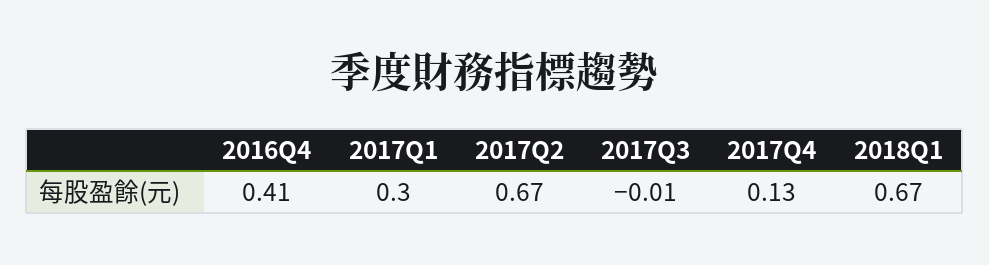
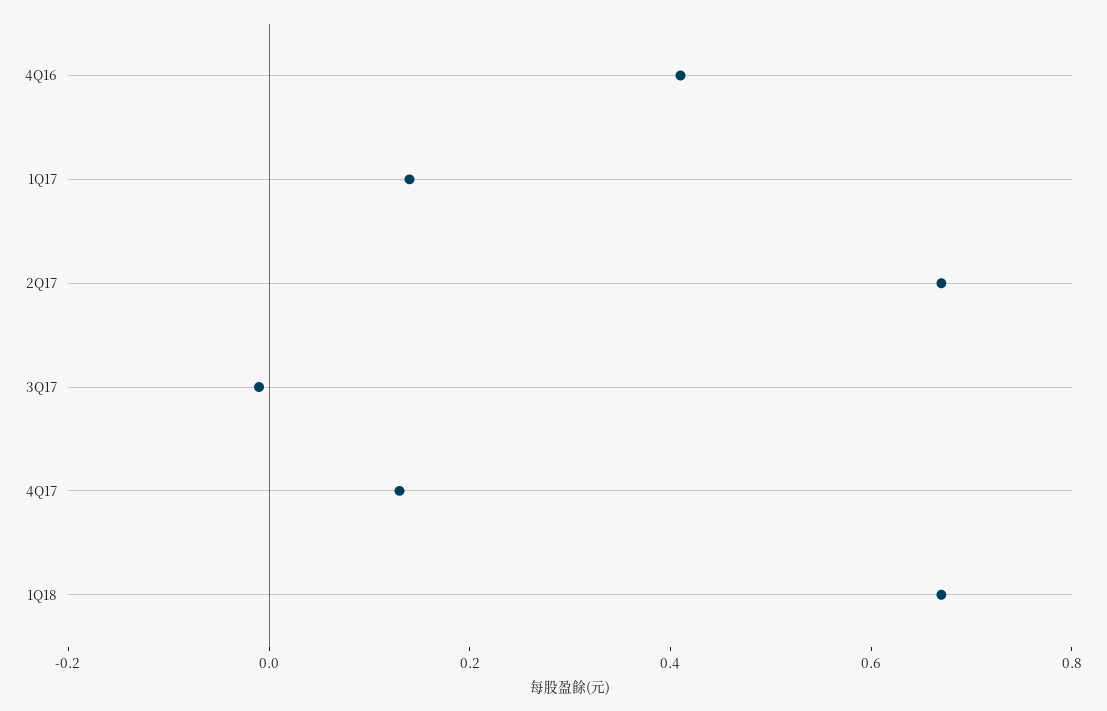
2017Q1: 0.3 -> 0.15

